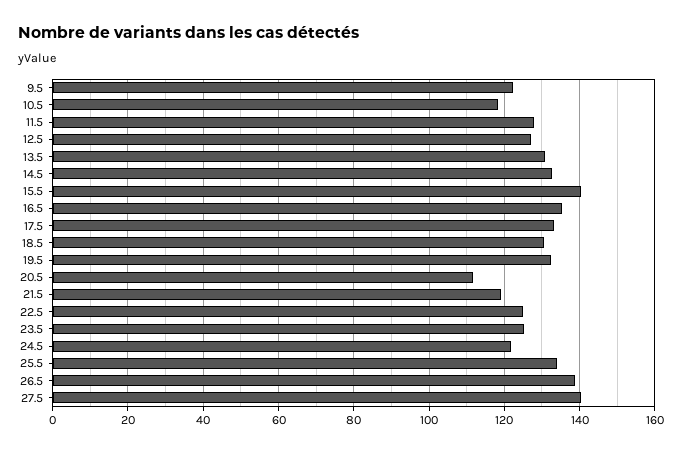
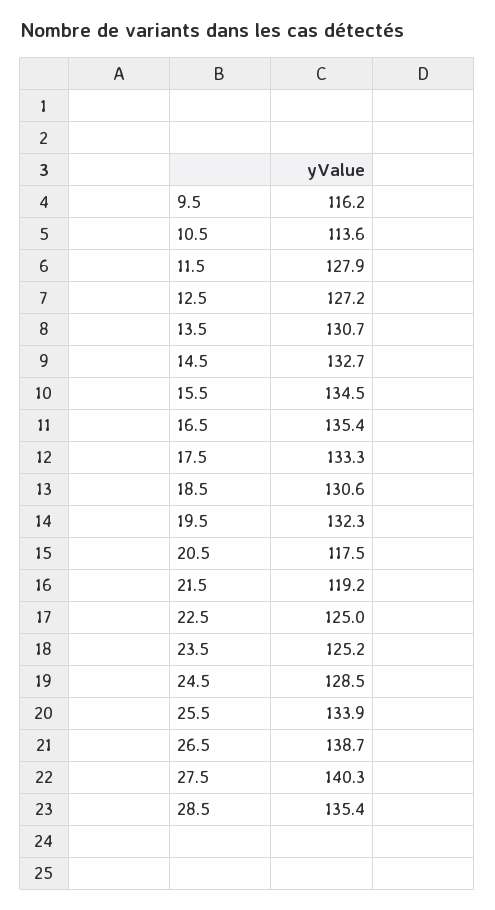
9.5: 122 -> 116.2
10.5: 118 -> 113.6
15.5: 140 -> 134.5
20.5: 112 -> 117.5
24.5: 122 -> 128.5
28.5: none -> 135.4

